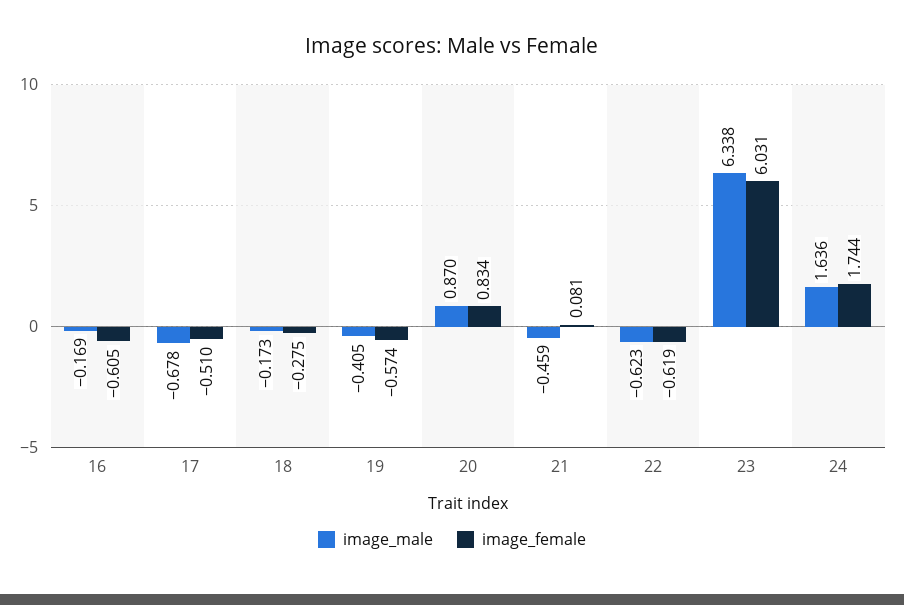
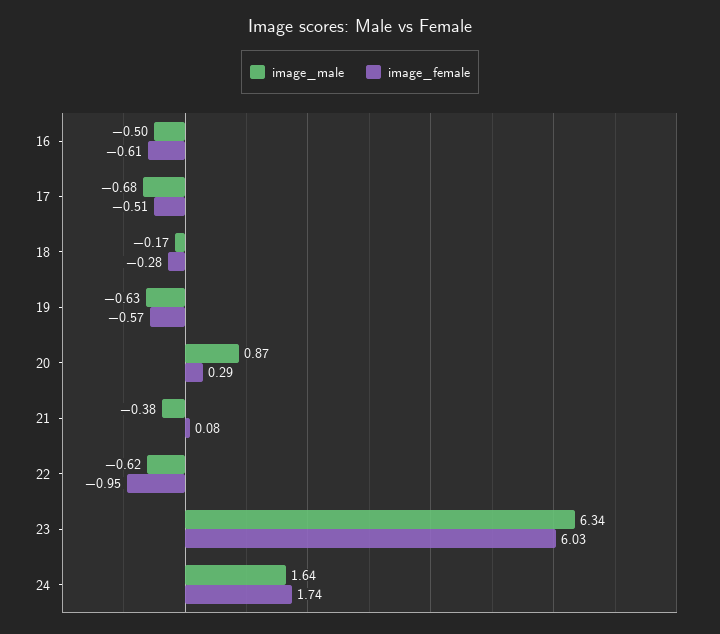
image_male, 16: -0.169 -> -0.5
image_male, 19: -0.405 -> -0.63
image_female, 20: 0.834 -> 0.29
image_male, 21: -0.459 -> -0.38
image_female, 22: -0.619 -> -0.95

